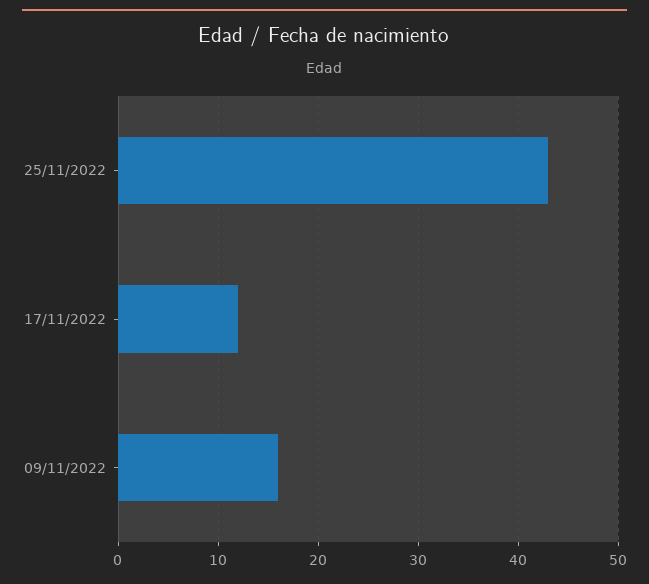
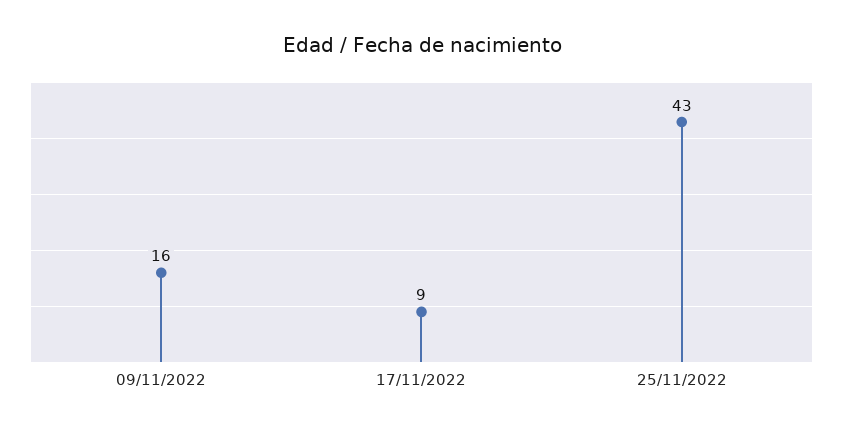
17/11/2022: 12 -> 9

